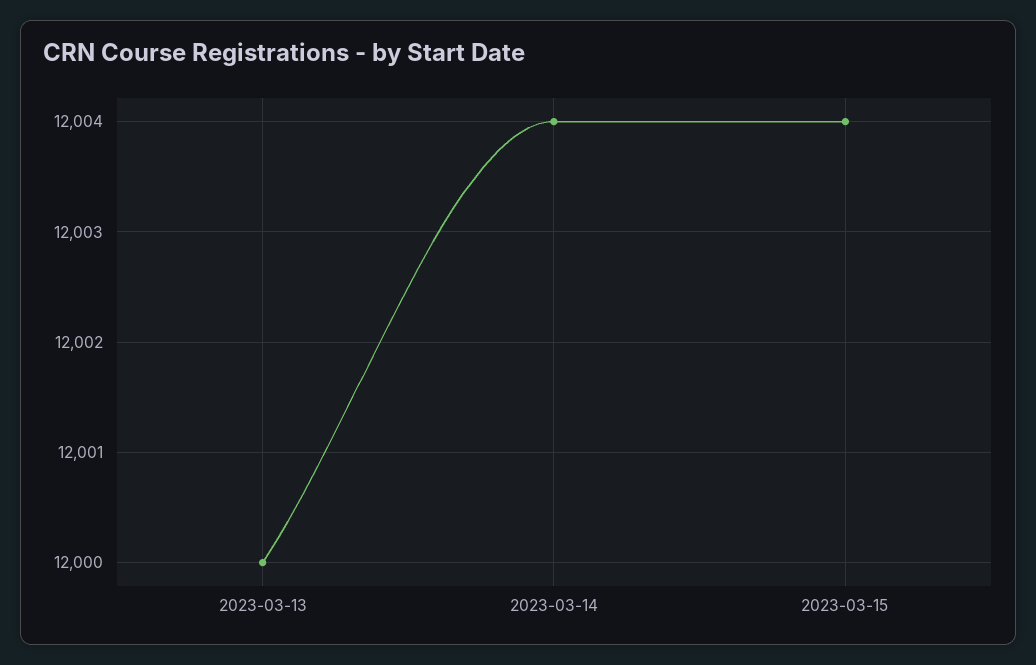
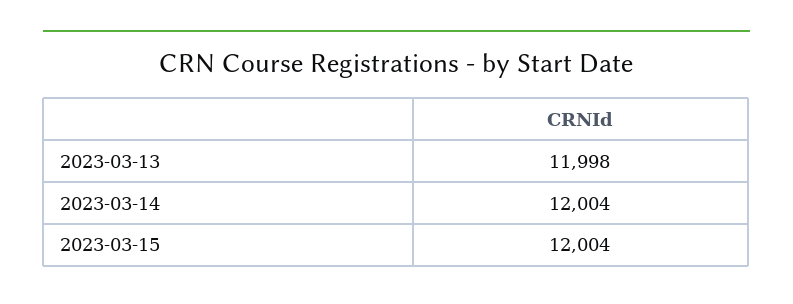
2023-03-13: 12000 -> 11998

